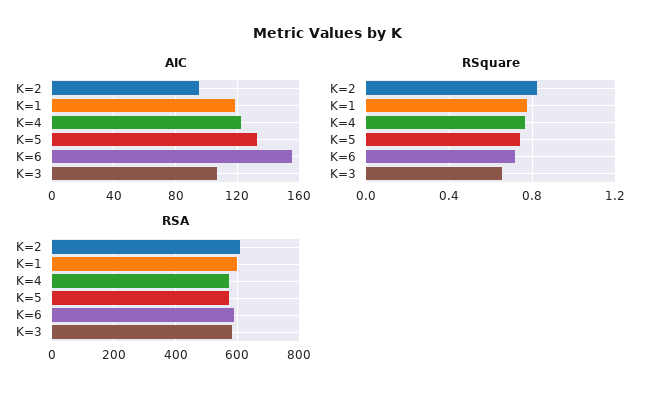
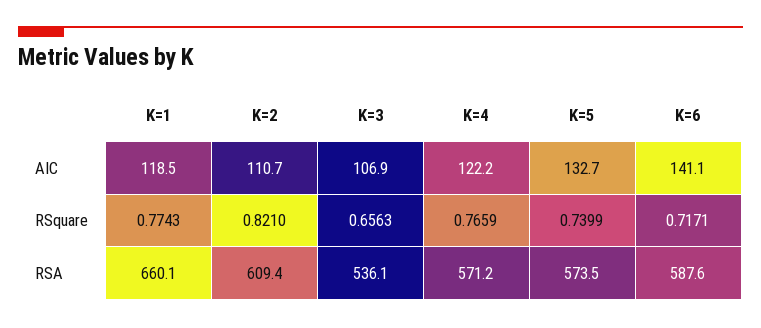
AIC, K=2: 95 -> 110.7
AIC, K=6: 155 -> 141.1
RSA, K=1: 600 -> 660.1
RSA, K=3: 580 -> 536.1

